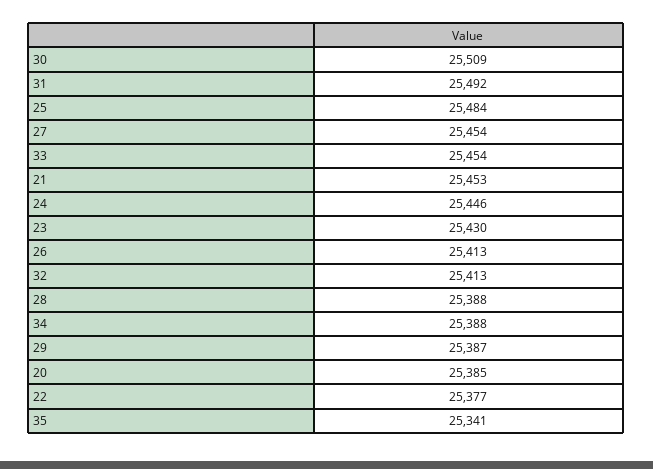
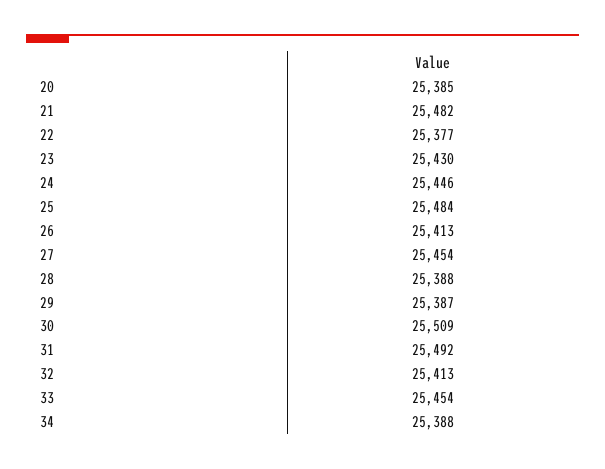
21: 25453 -> 25482
35: 25341 -> none

